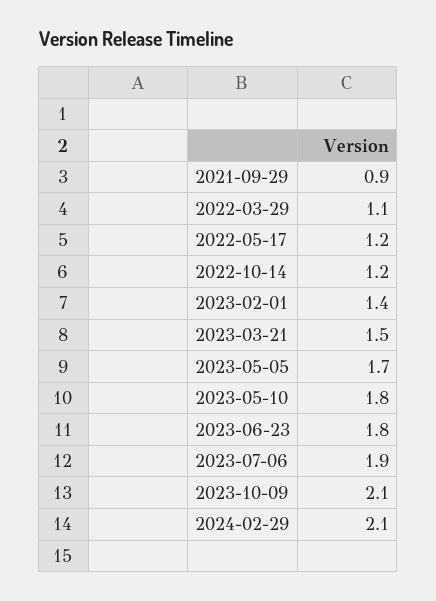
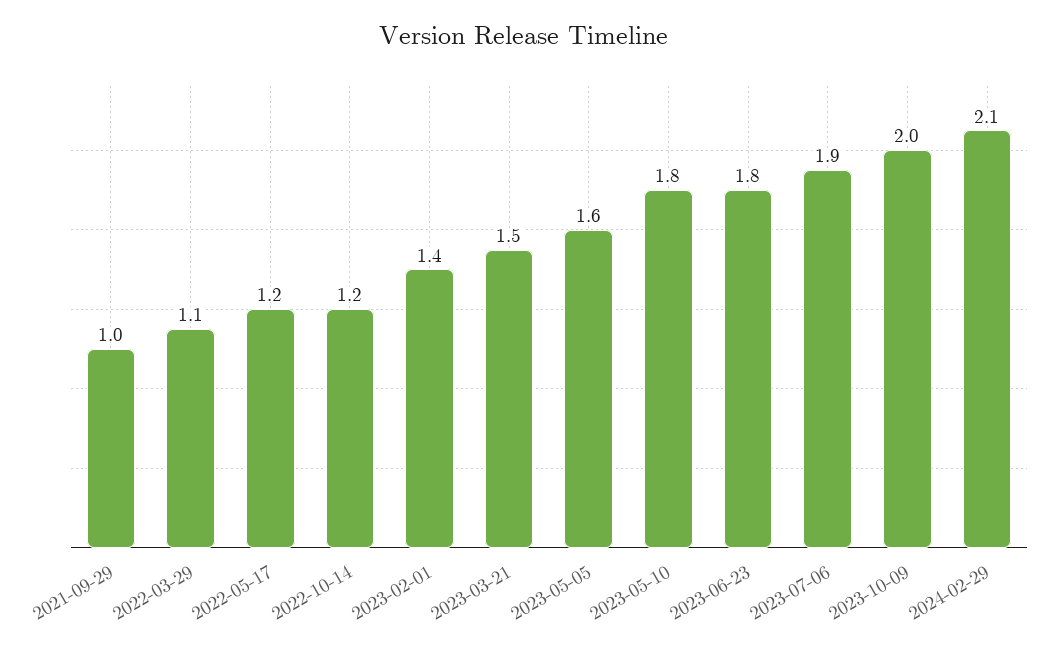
2021-09-29: 0.9 -> 1
2023-05-05: 1.7 -> 1.6
2023-10-09: 2.1 -> 2

